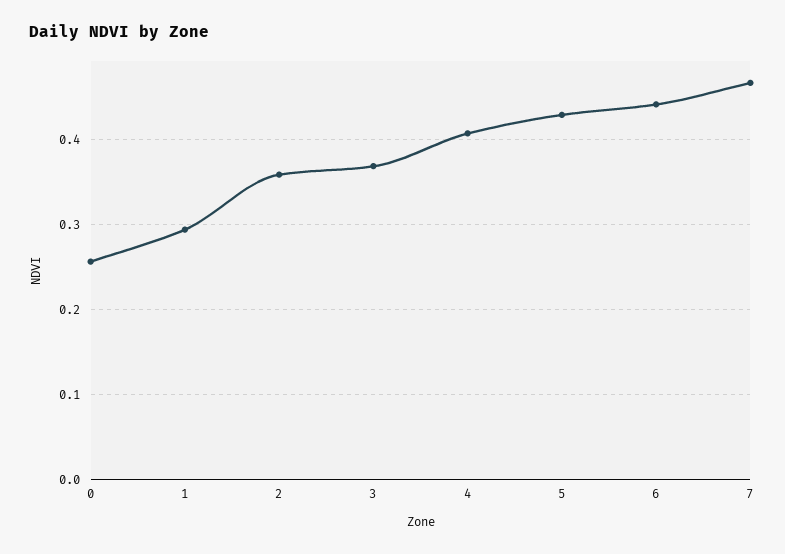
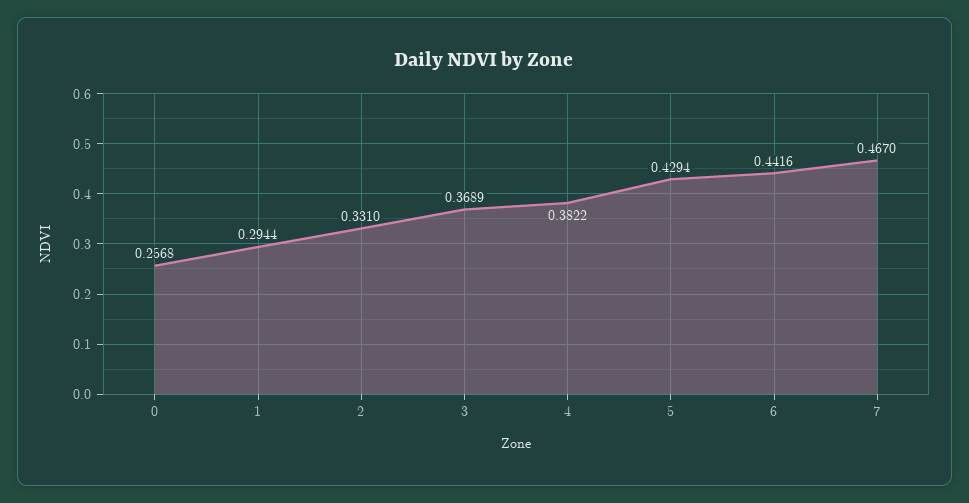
2: 0.36 -> 0.331
4: 0.41 -> 0.3822

